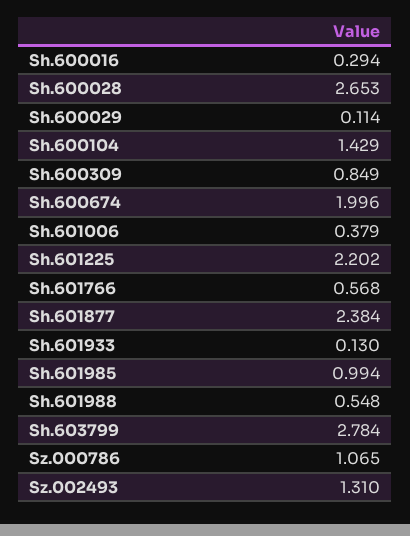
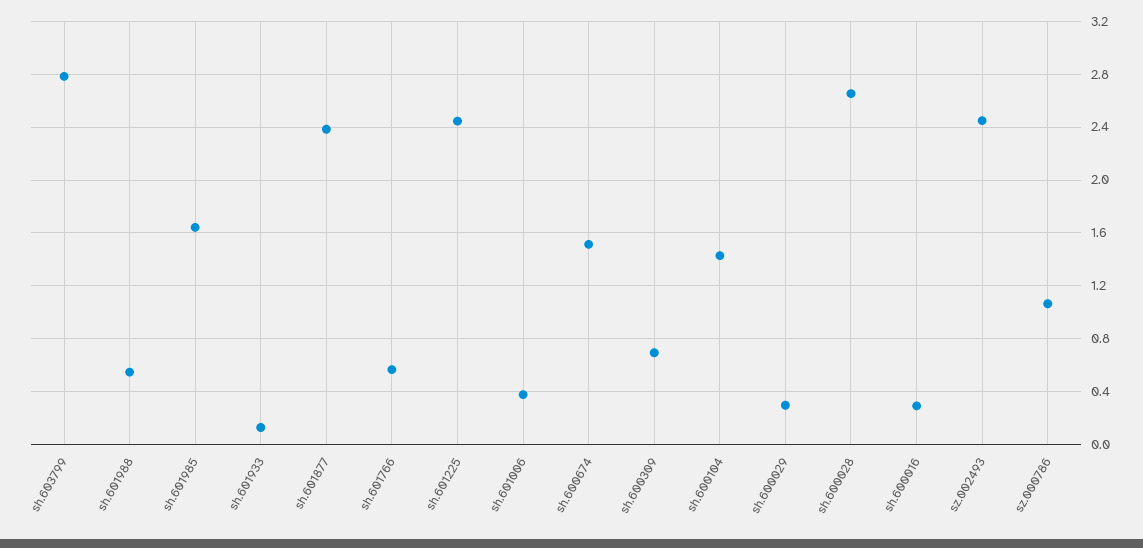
Sh.600029: 0.114 -> 0.3
Sh.600309: 0.849 -> 0.7
Sh.600674: 1.996 -> 1.5
Sh.601225: 2.202 -> 2.45
Sh.601985: 0.994 -> 1.65
Sz.002493: 1.31 -> 2.45

